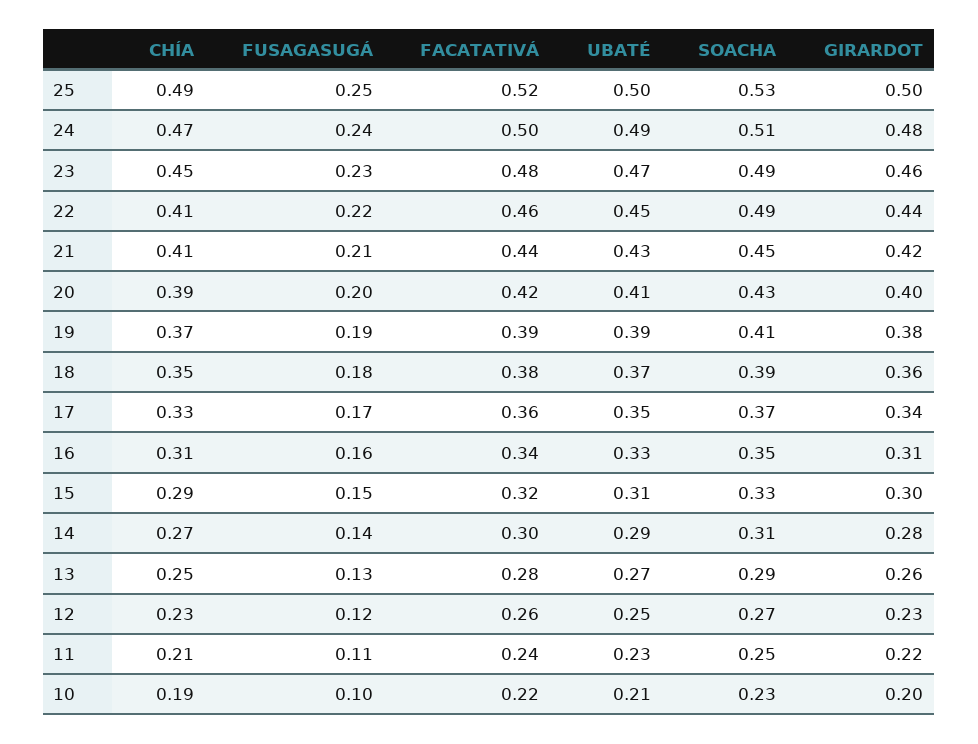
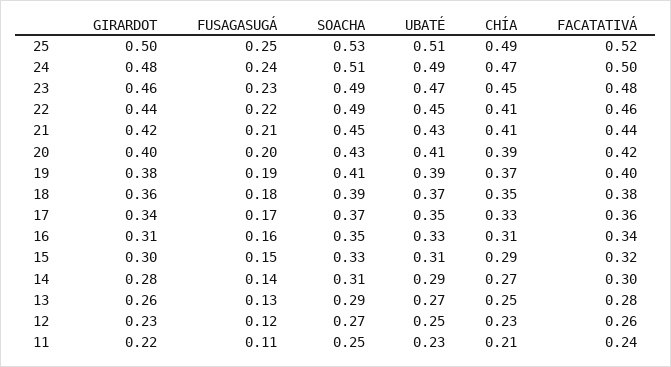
UBATÉ, 25: 0.5 -> 0.51
FACATATIVÁ, 19: 0.39 -> 0.4
CHÍA, 10: 0.19 -> none
FUSAGASUGÁ, 10: 0.1 -> none
FACATATIVÁ, 10: 0.22 -> none
UBATÉ, 10: 0.21 -> none
SOACHA, 10: 0.23 -> none
GIRARDOT, 10: 0.2 -> none

